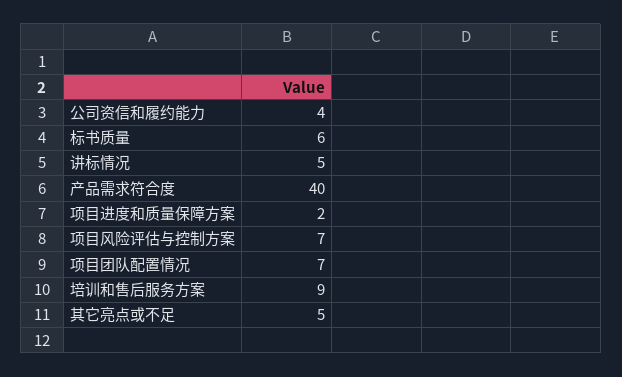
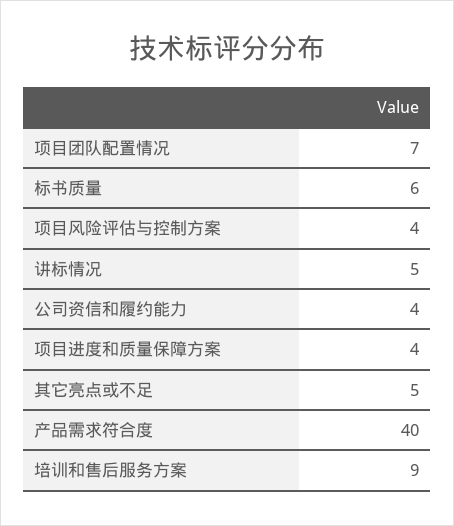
项目进度和质量保障方案: 2 -> 4
项目风险评估与控制方案: 7 -> 4

